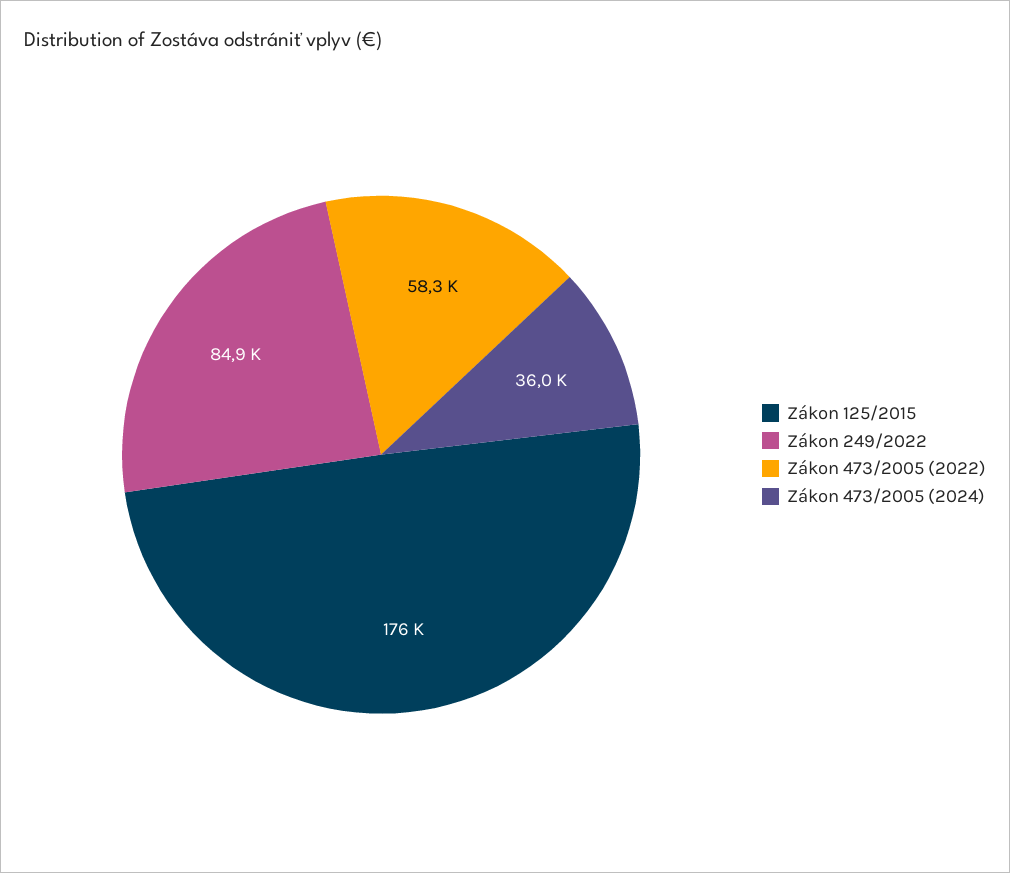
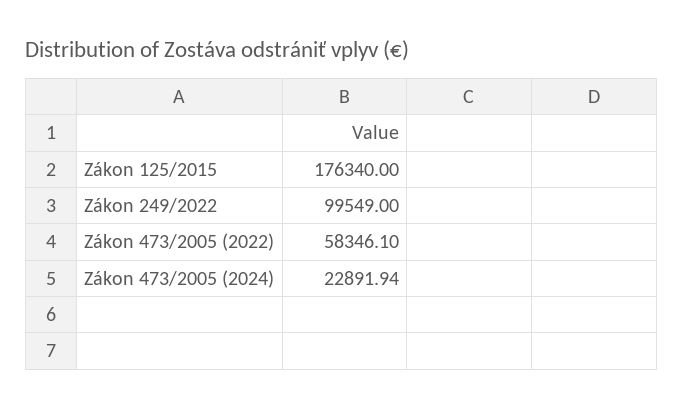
Zákon 249/2022: 84900 -> 99549
Zákon 473/2005 (2024): 36000 -> 22891.94

